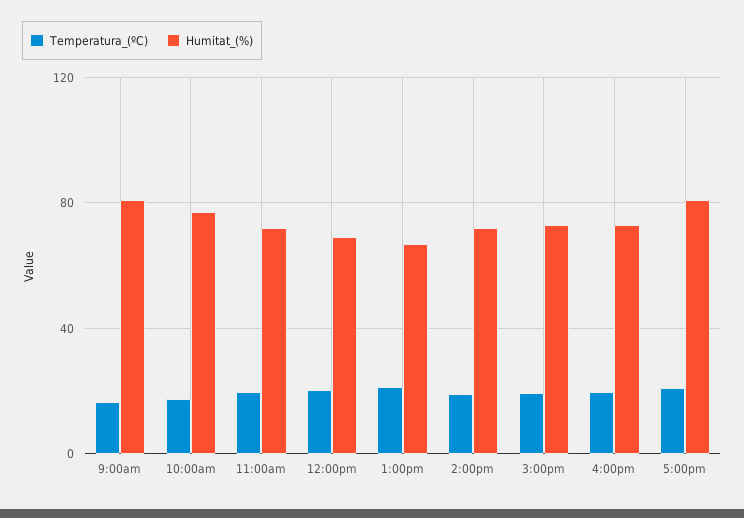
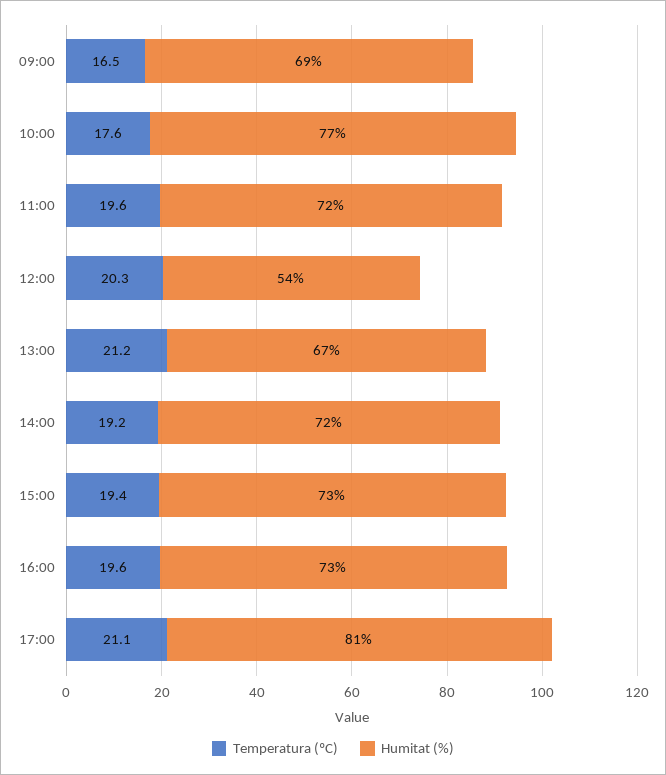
Humitat_(%), 9:00am: 80 -> 69
Humitat_(%), 12:00pm: 70 -> 54

